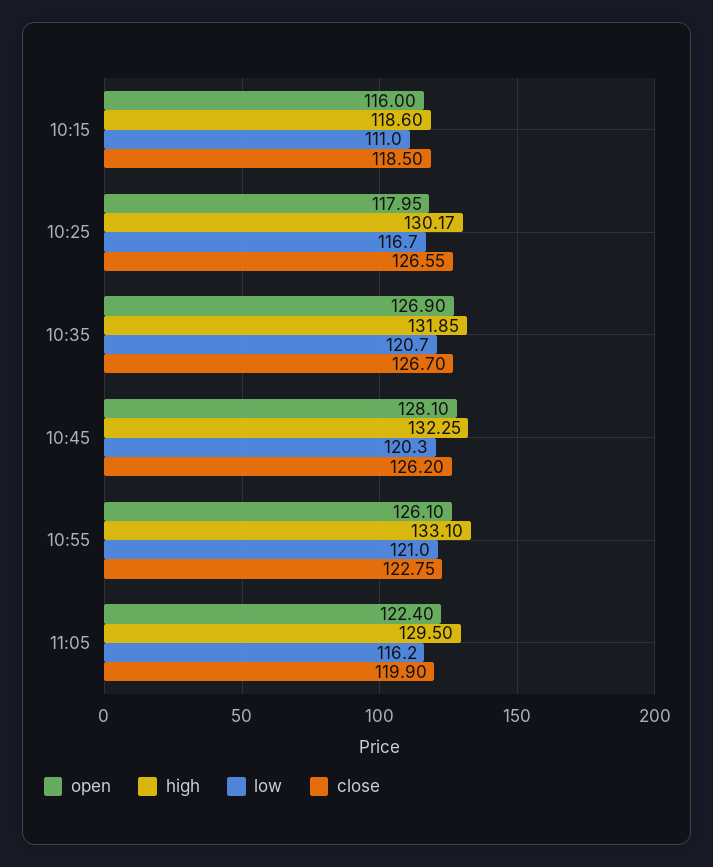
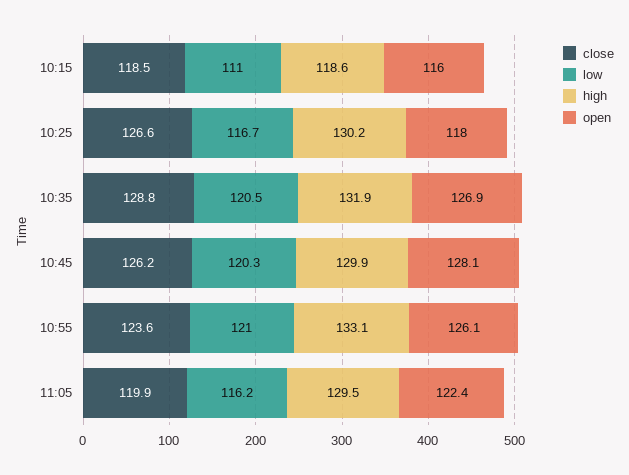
low, 10:35: 120.7 -> 120.5
close, 10:35: 126.7 -> 128.8
high, 10:45: 132.25 -> 129.9
close, 10:55: 122.75 -> 123.6

